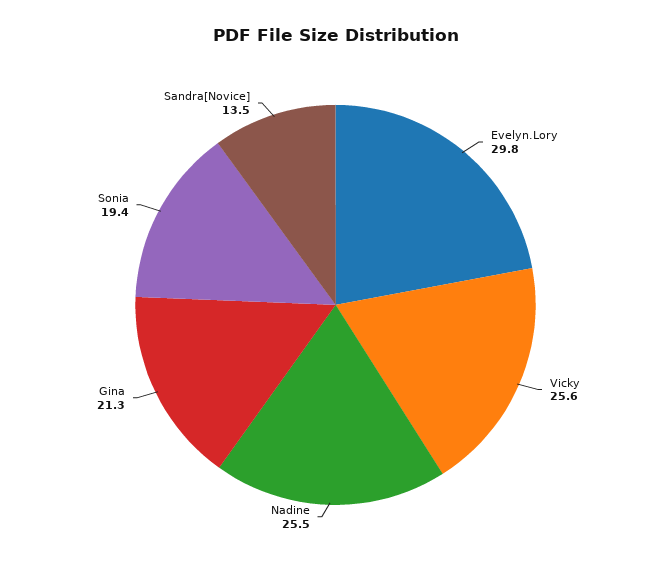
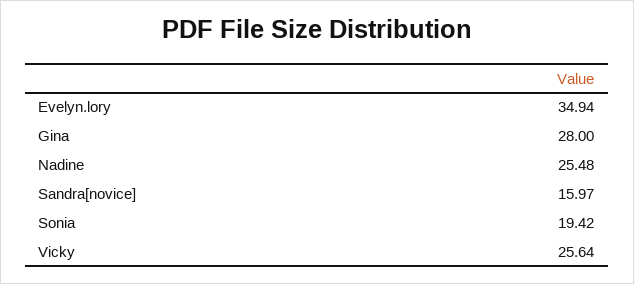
Evelyn.Lory: 29.8 -> 34.94
Gina: 21.3 -> 28
Sandra[Novice]: 13.5 -> 15.97

